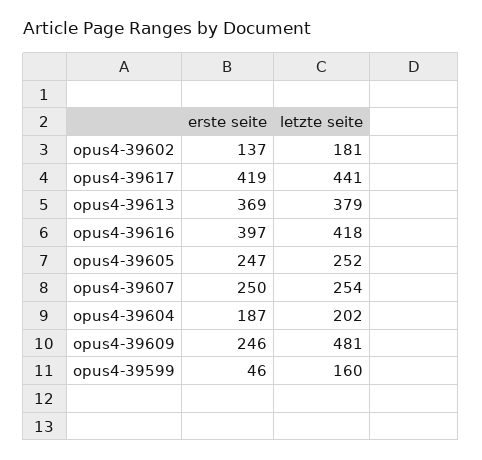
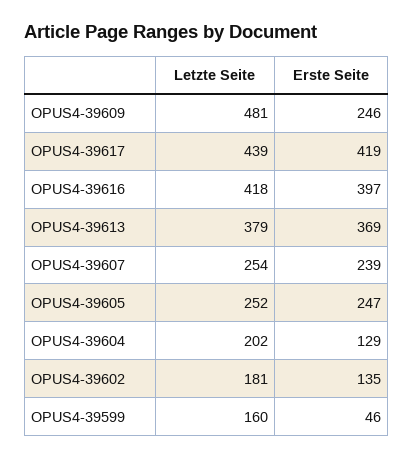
erste seite, opus4-39602: 137 -> 135
letzte seite, opus4-39617: 441 -> 439
erste seite, opus4-39607: 250 -> 239
erste seite, opus4-39604: 187 -> 129

